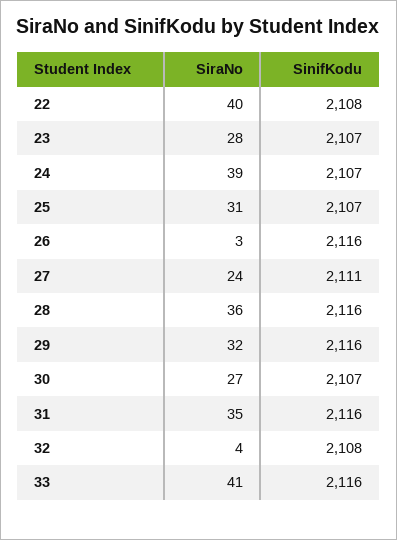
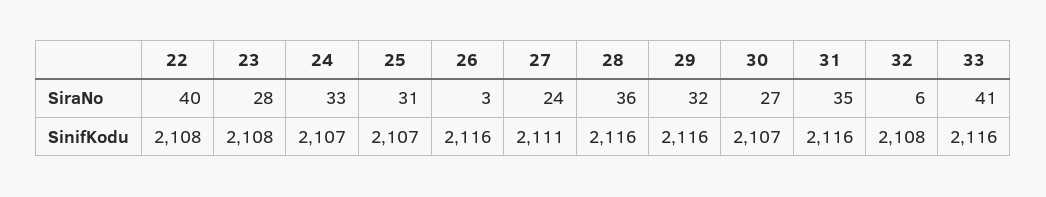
SinifKodu, 23: 2107 -> 2108
SiraNo, 24: 39 -> 33
SiraNo, 32: 4 -> 6

